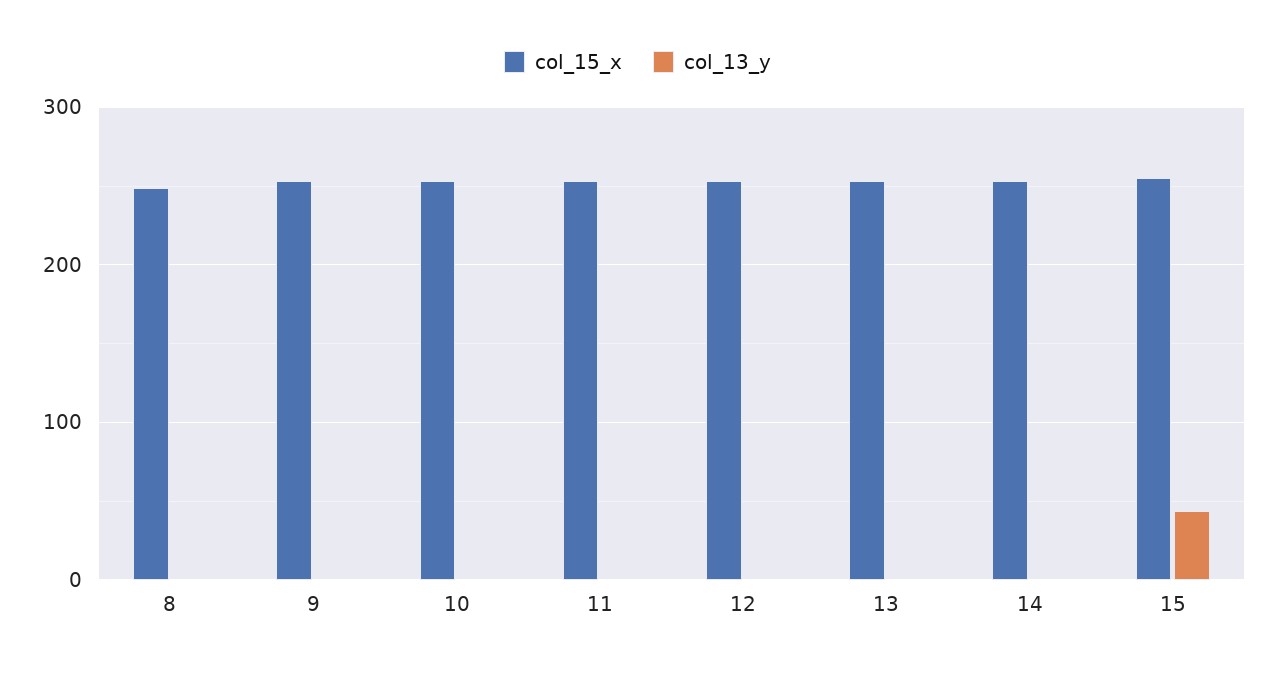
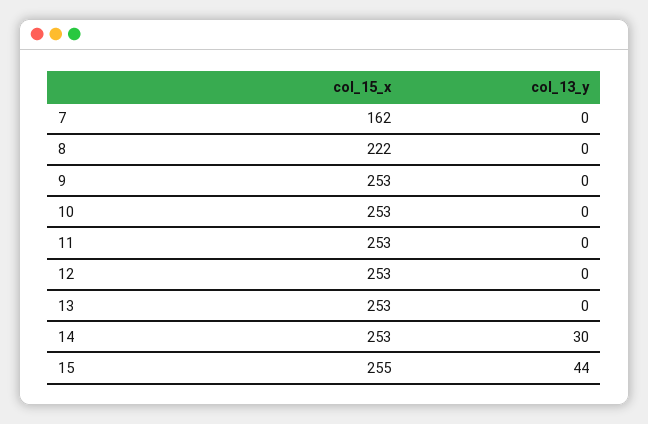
col_15_x, 8: 250 -> 222
col_13_y, 14: 0 -> 30
col_15_x, 7: none -> 162
col_13_y, 7: none -> 0

